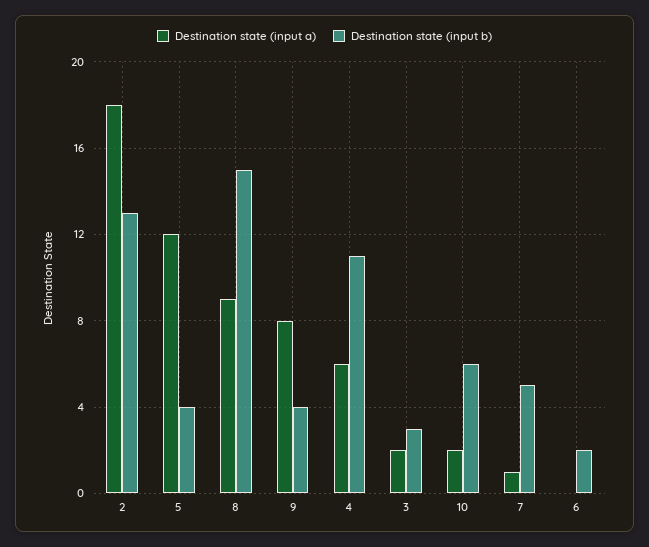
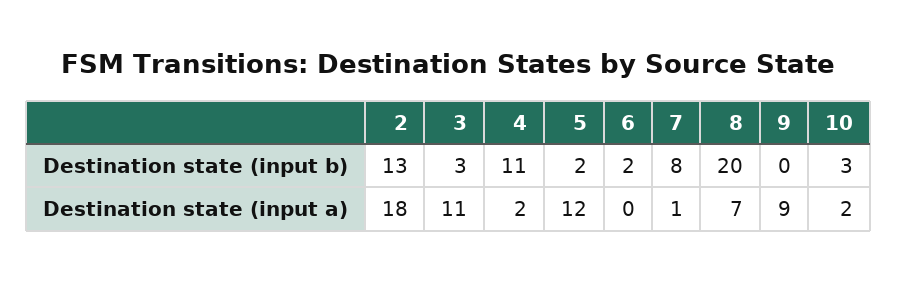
Destination state (input b), 5: 4 -> 2
Destination state (input a), 8: 9 -> 7
Destination state (input b), 8: 15 -> 20
Destination state (input a), 9: 8 -> 9
Destination state (input b), 9: 4 -> 0
Destination state (input a), 4: 6 -> 2
Destination state (input a), 3: 2 -> 11
Destination state (input b), 10: 6 -> 3
Destination state (input b), 7: 5 -> 8

